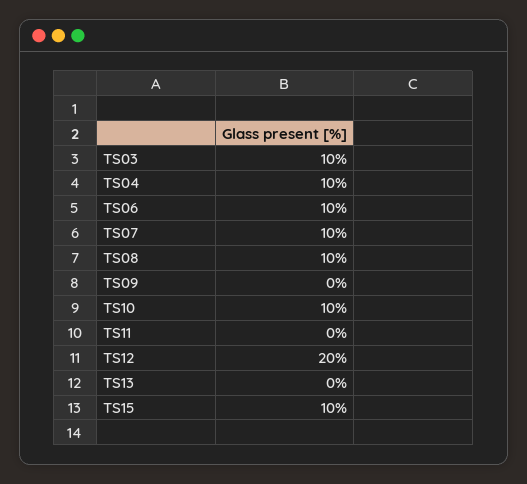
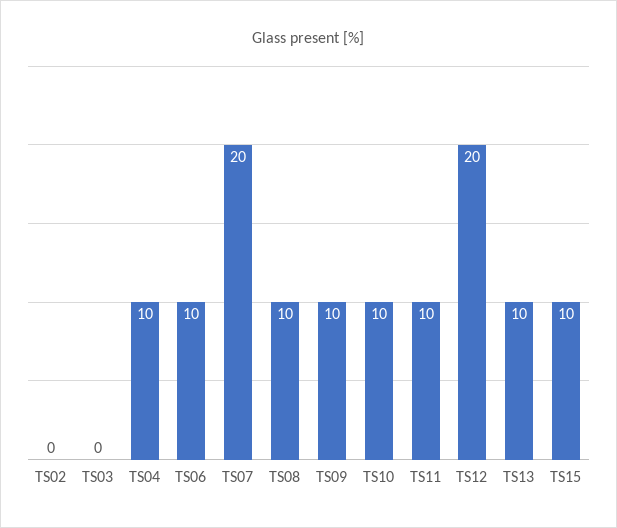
TS03: 10 -> 0
TS07: 10 -> 20
TS09: 0 -> 10
TS11: 0 -> 10
TS13: 0 -> 10
TS02: none -> 0

